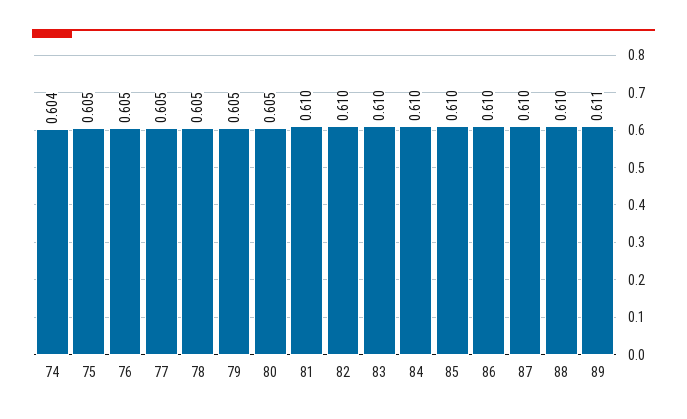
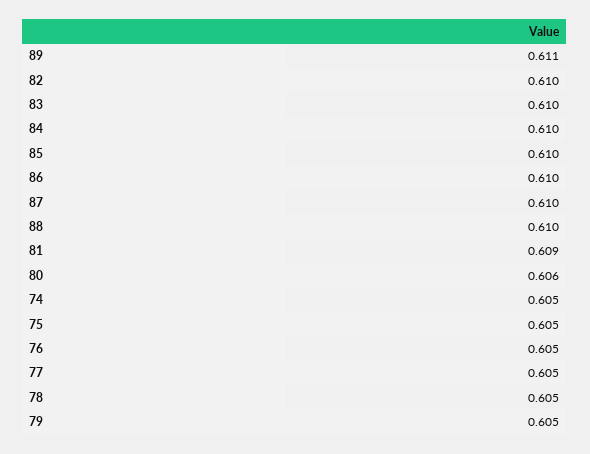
74: 0.604 -> 0.605
80: 0.605 -> 0.606
81: 0.61 -> 0.609

